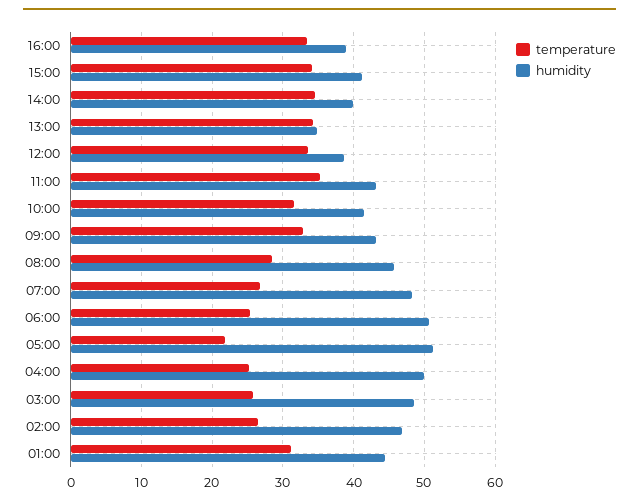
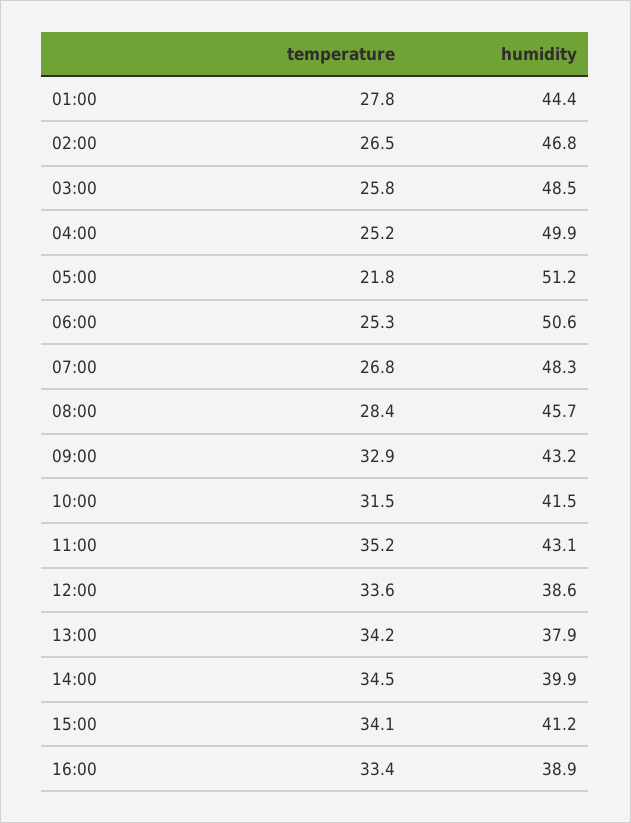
humidity, 13:00: 35 -> 37.9
temperature, 01:00: 31 -> 27.8

